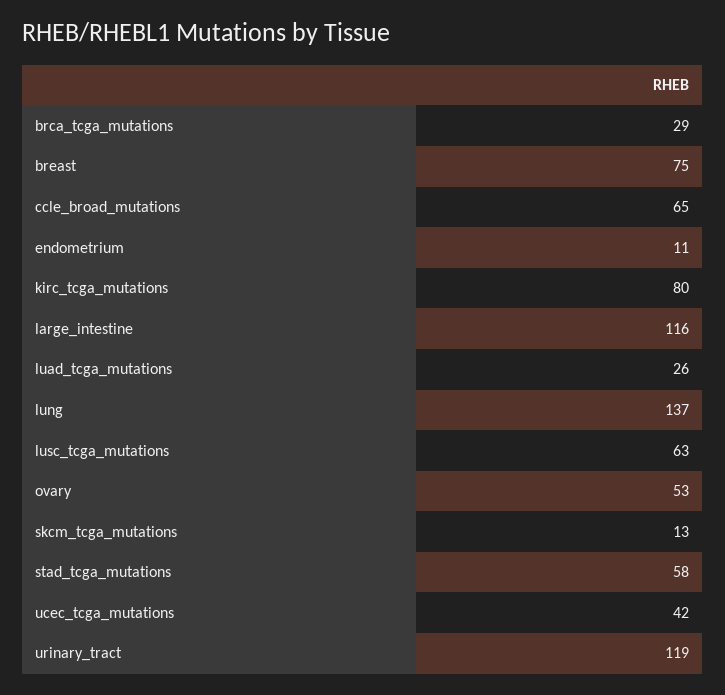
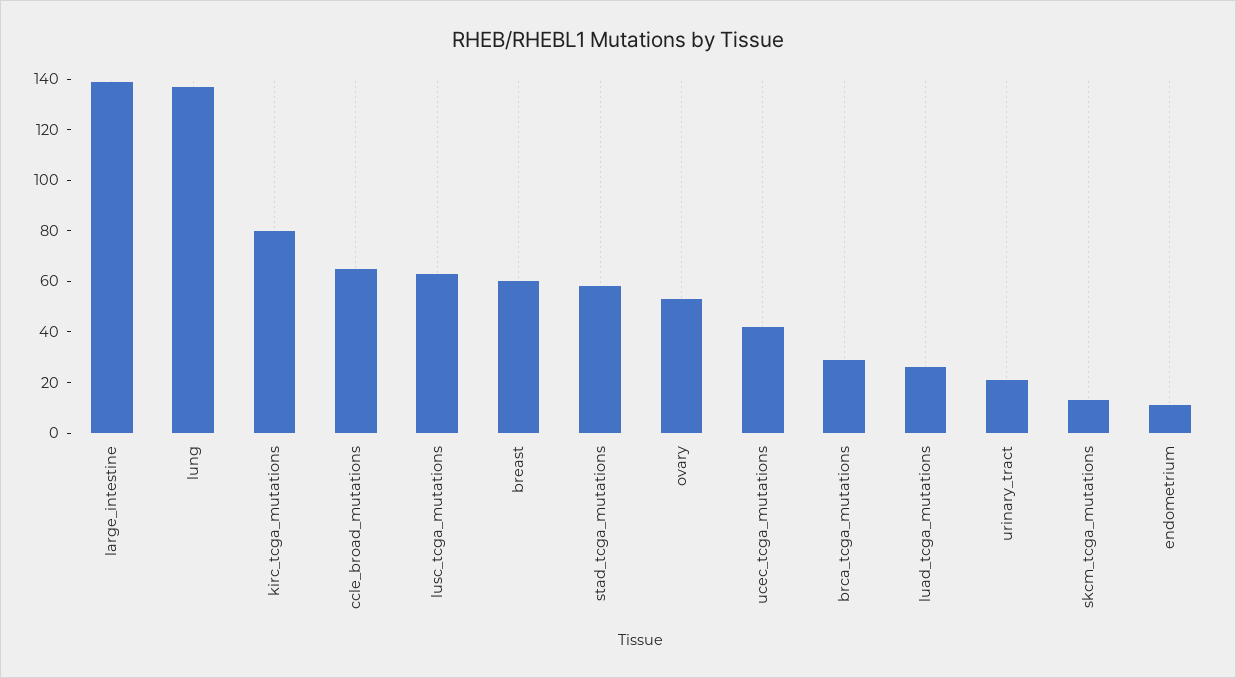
breast: 75 -> 60
large_intestine: 116 -> 140
urinary_tract: 119 -> 20

